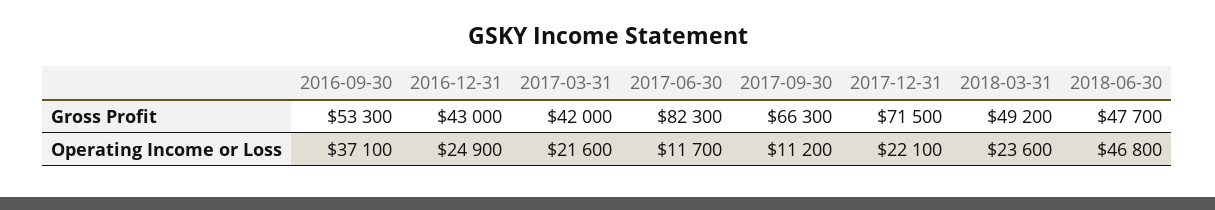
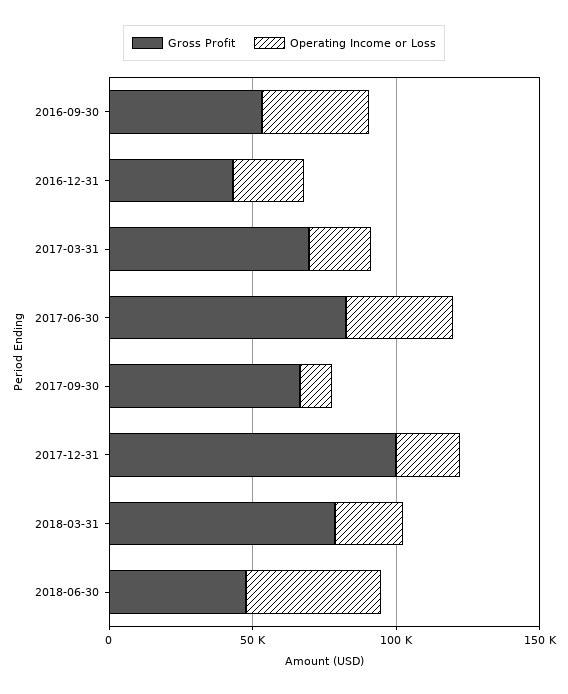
Gross Profit, 2017-03-31: 42000 -> 70000
Gross Profit, 2017-12-31: 71500 -> 100000
Gross Profit, 2018-03-31: 49200 -> 80000
Operating Income or Loss, 2017-06-30: 11700 -> 40000

